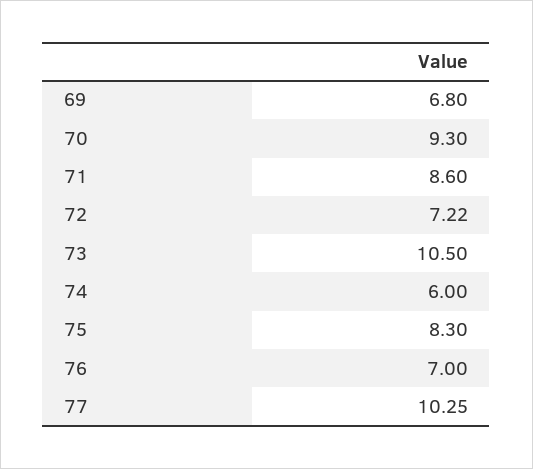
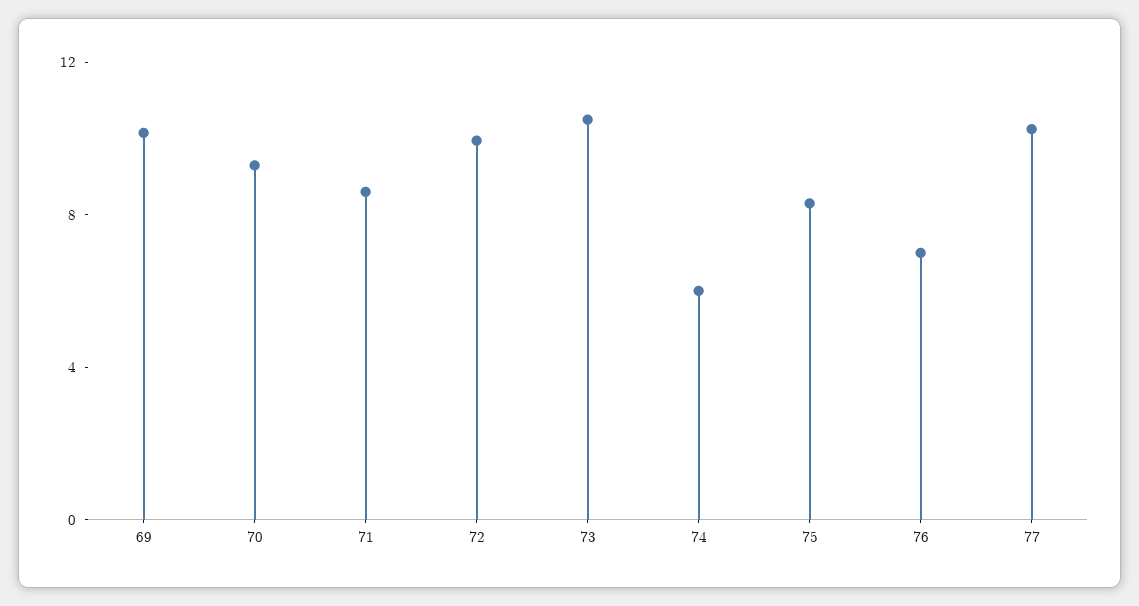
69: 6.8 -> 10
72: 7.22 -> 10

